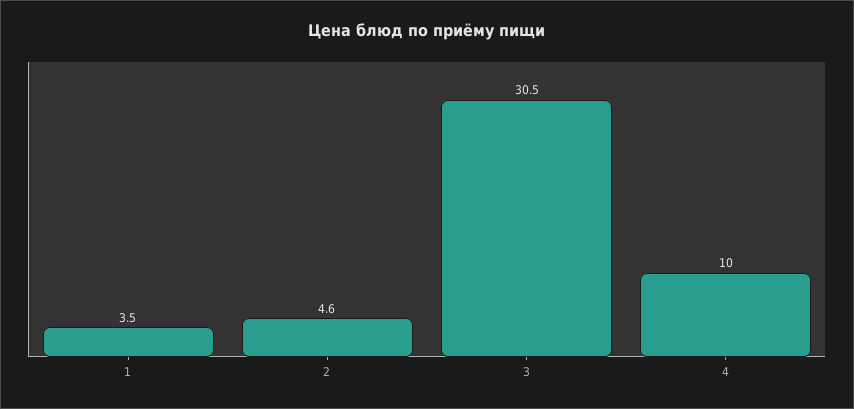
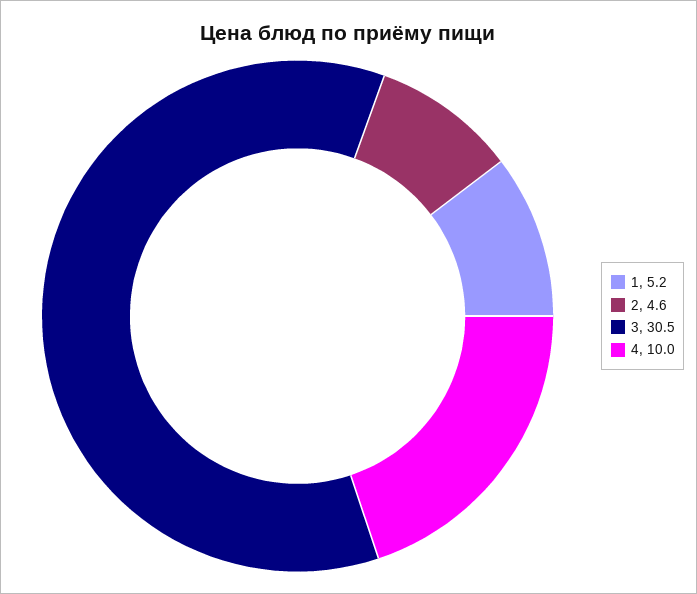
1: 3.5 -> 5.2

